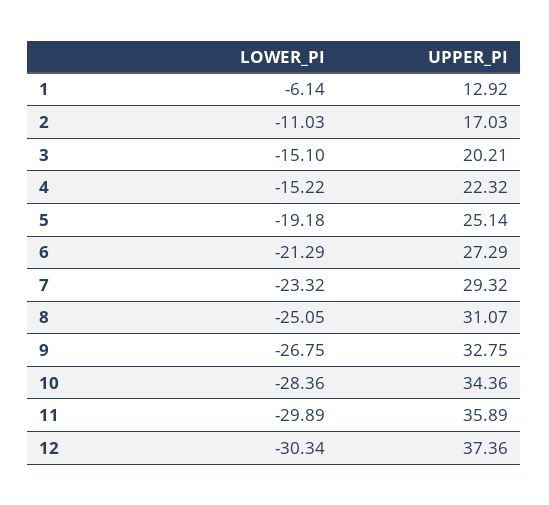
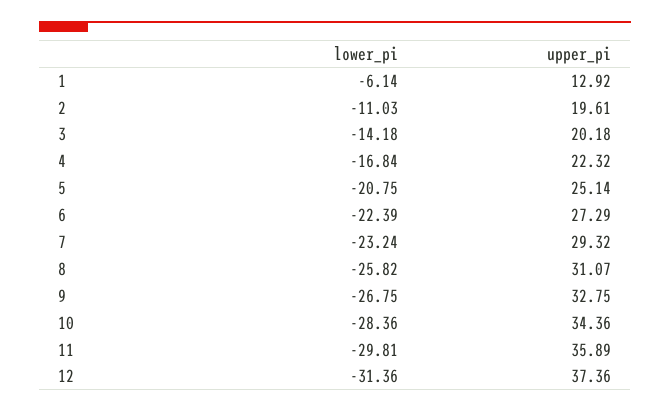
UPPER_PI, 2: 17.03 -> 19.61
LOWER_PI, 3: -15.1 -> -14.18
UPPER_PI, 3: 20.21 -> 20.18
LOWER_PI, 4: -15.22 -> -16.84
LOWER_PI, 5: -19.18 -> -20.75
LOWER_PI, 6: -21.29 -> -22.39
LOWER_PI, 7: -23.32 -> -23.24
LOWER_PI, 8: -25.05 -> -25.82
LOWER_PI, 11: -29.89 -> -29.81
LOWER_PI, 12: -30.34 -> -31.36

